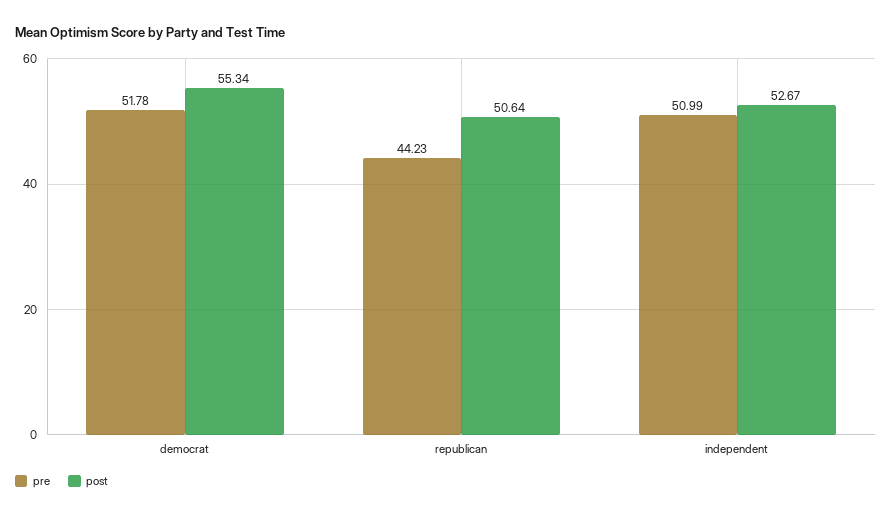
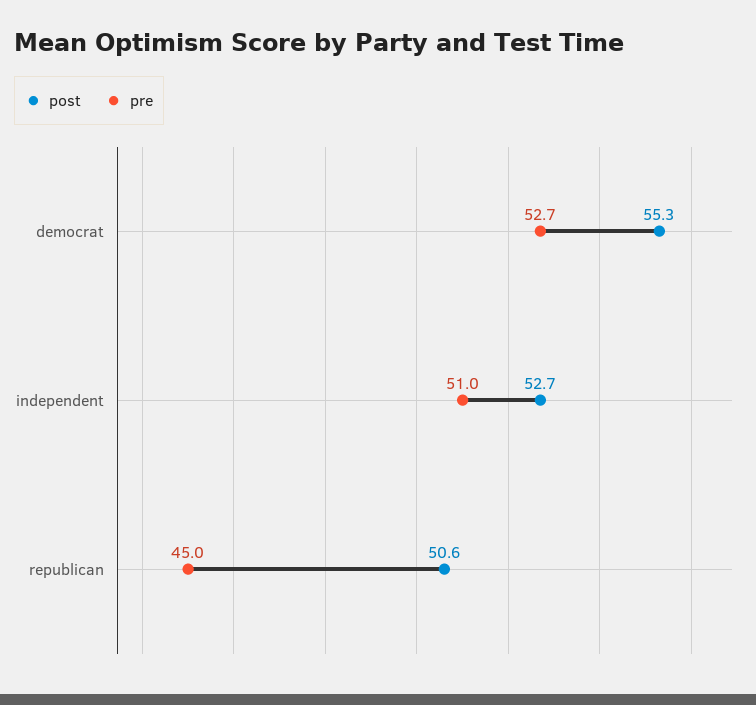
pre, democrat: 51.78 -> 52.7
pre, republican: 44.23 -> 45

